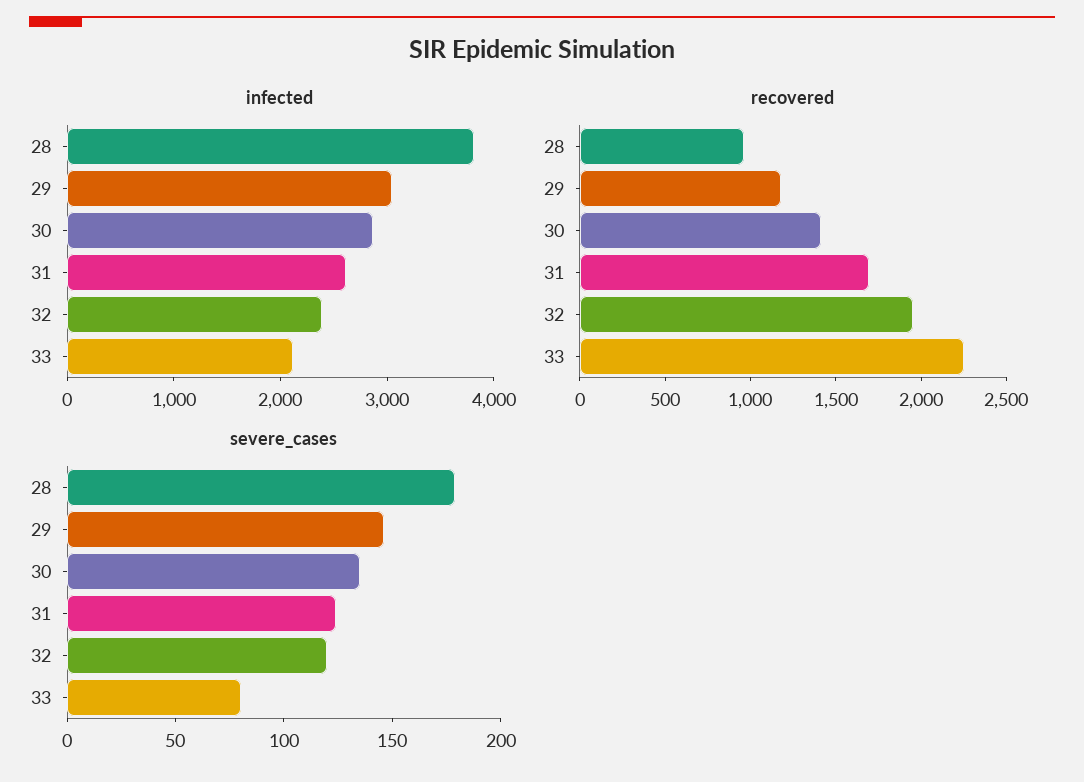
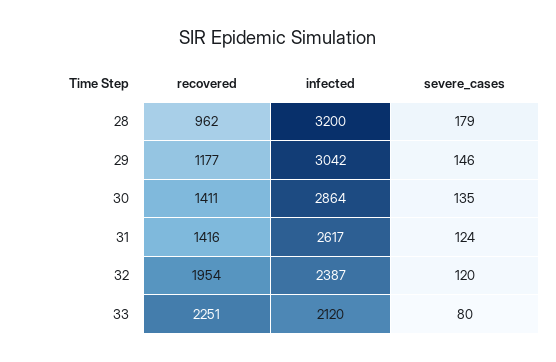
infected, 28: 3800 -> 3200
recovered, 31: 1700 -> 1416

